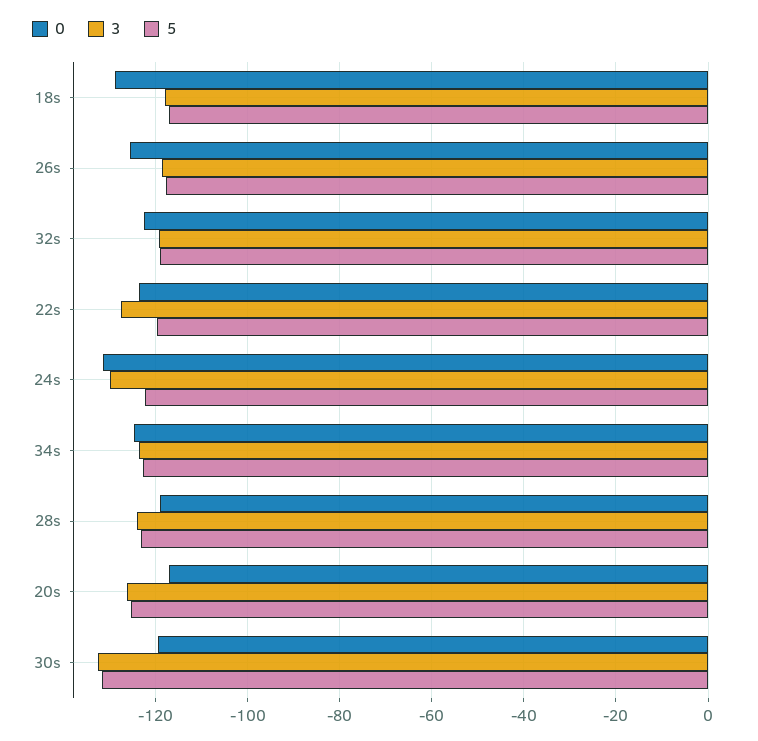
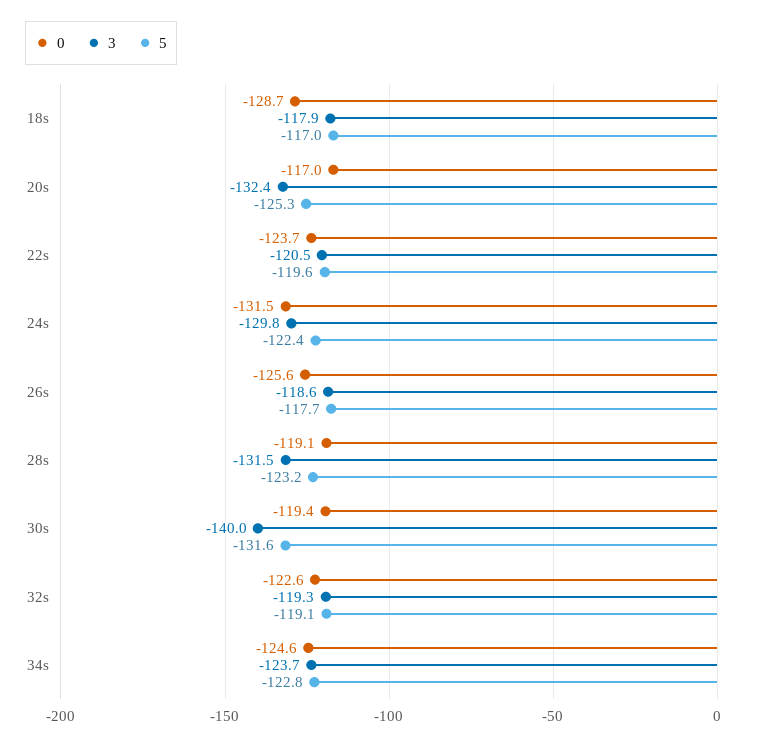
3, 22s: -128 -> -120.5
3, 28s: -124 -> -131.5
3, 20s: -126 -> -132.4
3, 30s: -132 -> -140

